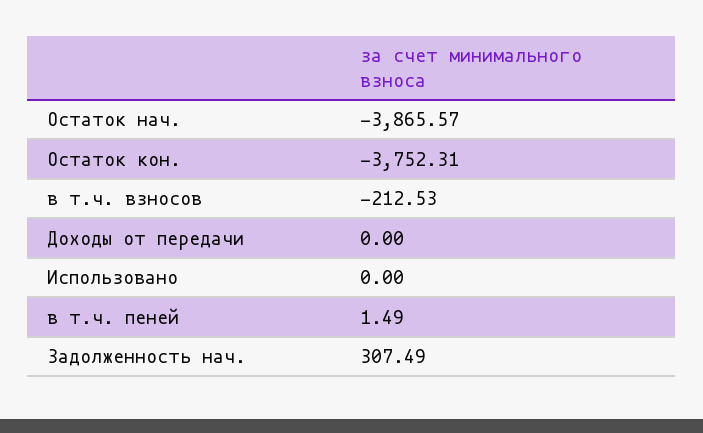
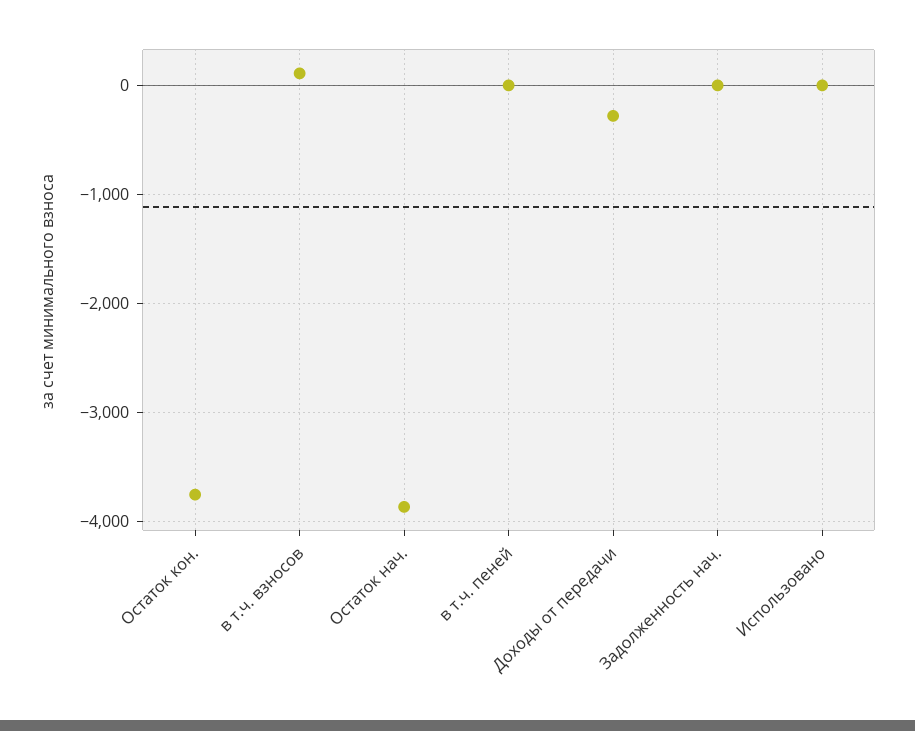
в т.ч. взносов: -212.53 -> 100
Доходы от передачи: 0 -> -300
Задолженность нач.: 307.49 -> 0

